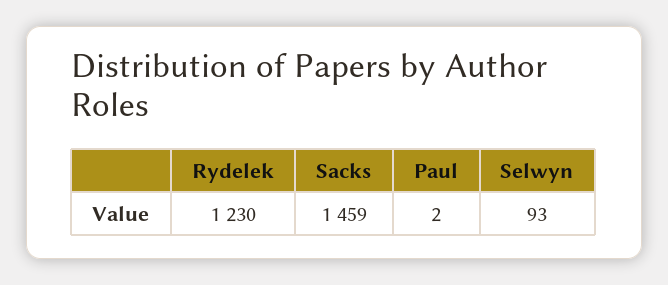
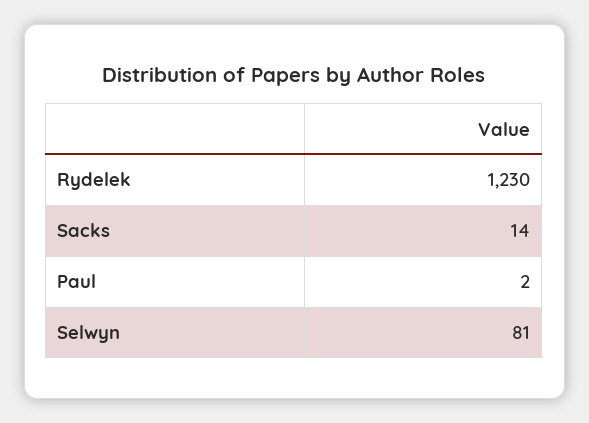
Sacks: 1459 -> 14
Selwyn: 93 -> 81

